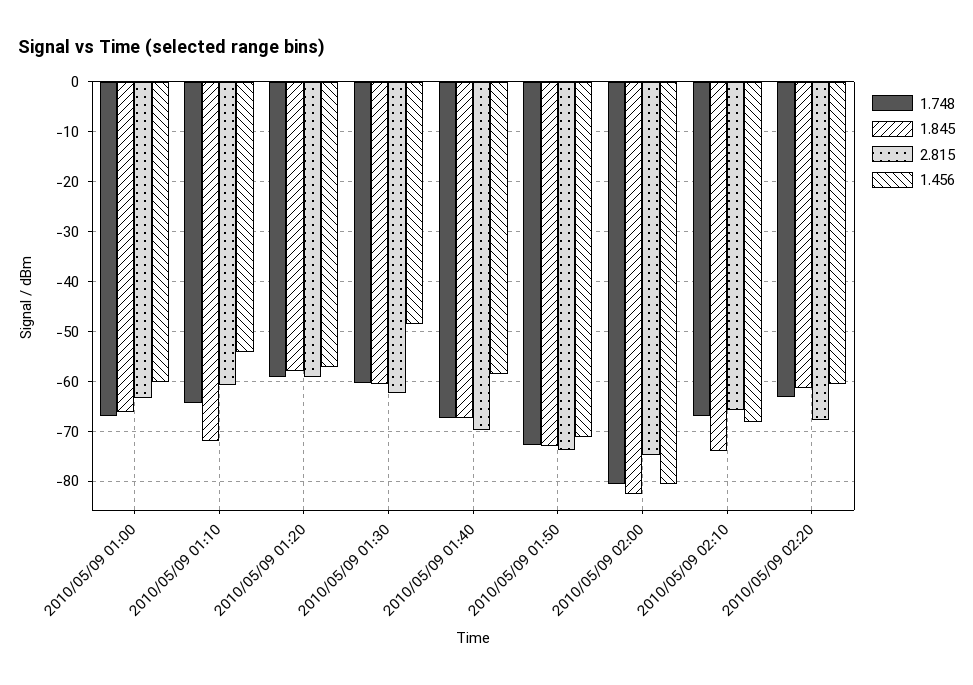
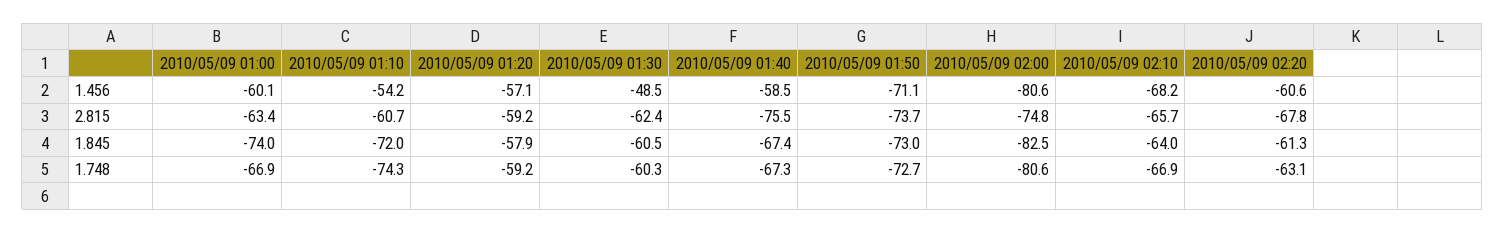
1.845, 2010/05/09 01:00: -66 -> -74
1.748, 2010/05/09 01:10: -64 -> -74.3
2.815, 2010/05/09 01:40: -70 -> -75.5
1.845, 2010/05/09 02:10: -74 -> -64

